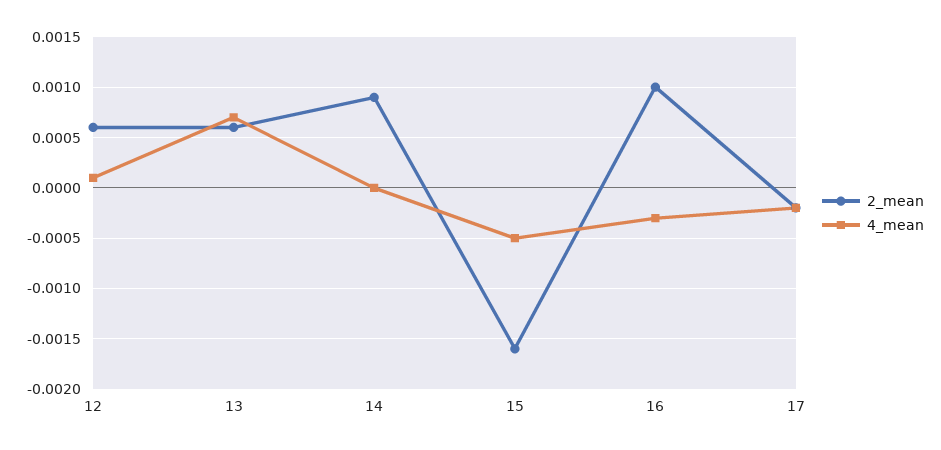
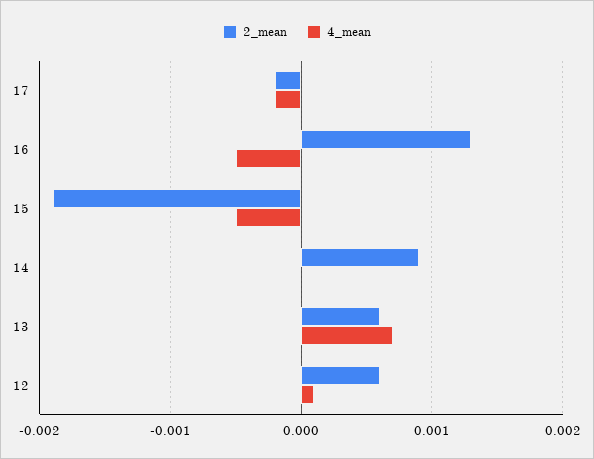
2_mean, 15: -0.0016 -> -0.0019
2_mean, 16: 0.001 -> 0.0013
4_mean, 16: -0.0003 -> -0.0005

